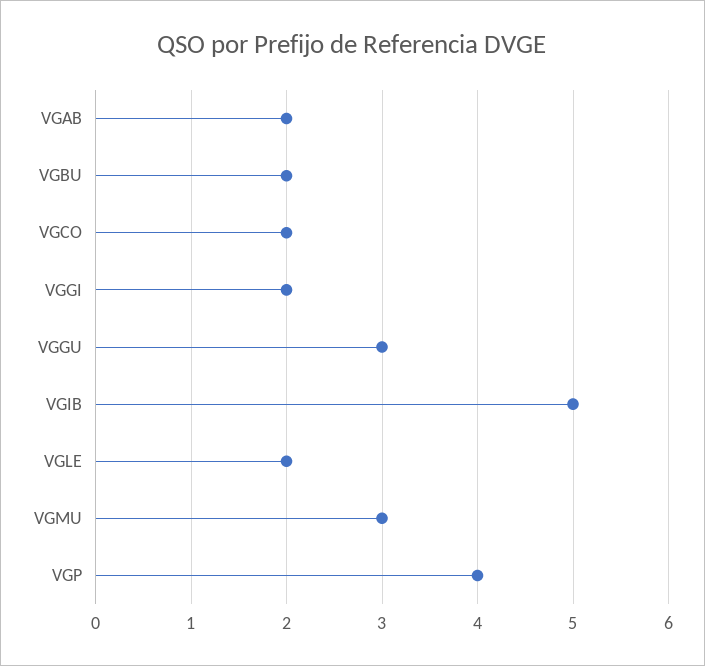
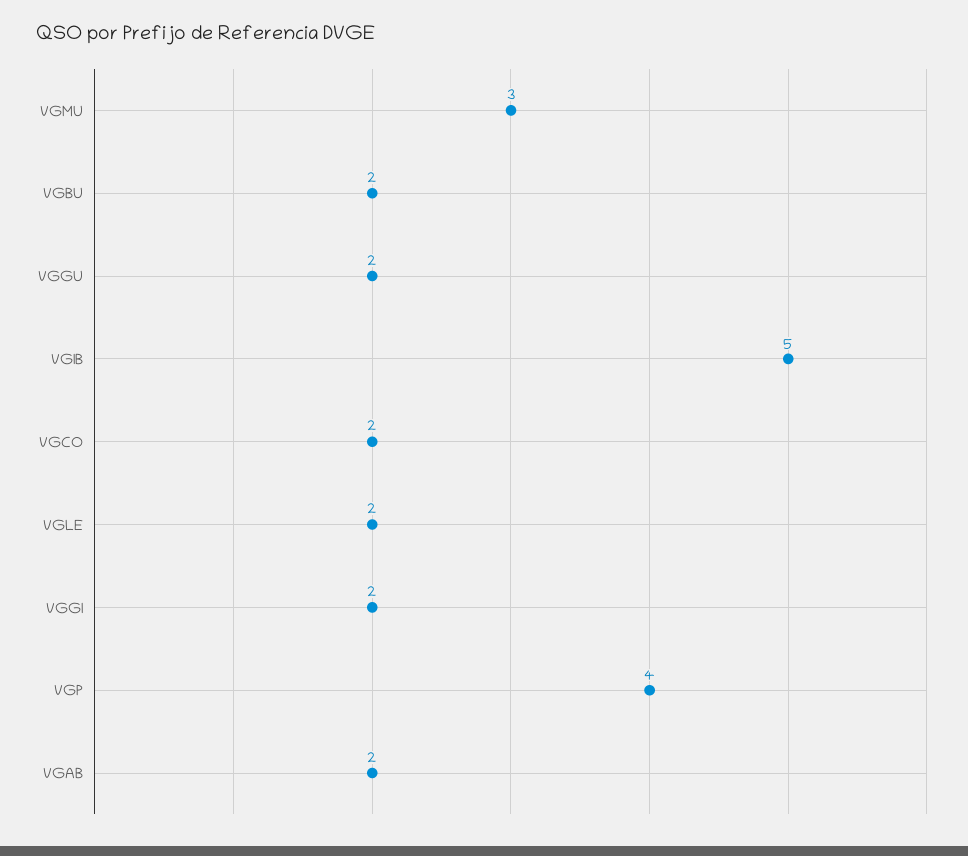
VGGU: 3 -> 2

